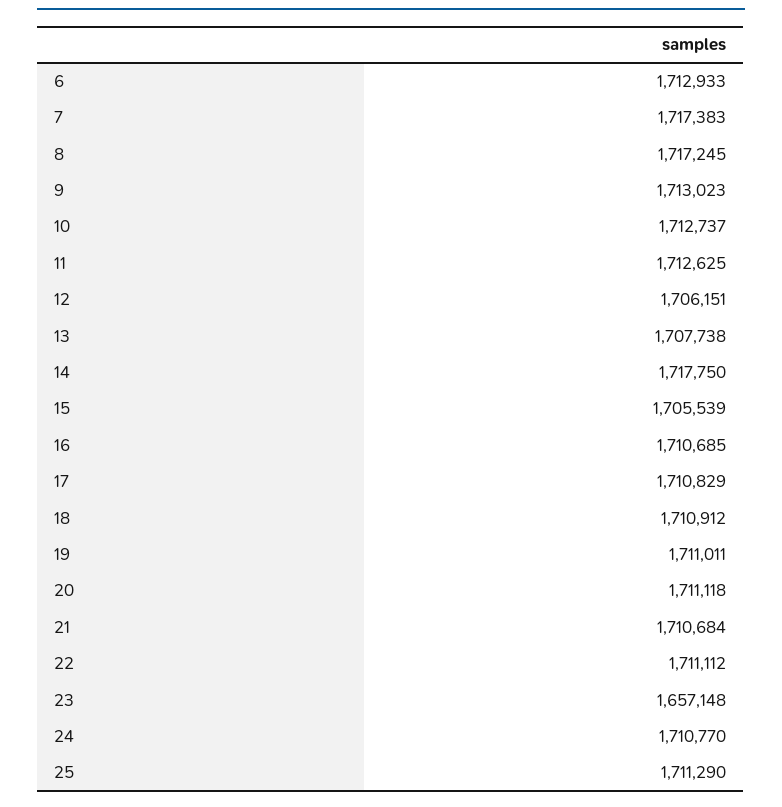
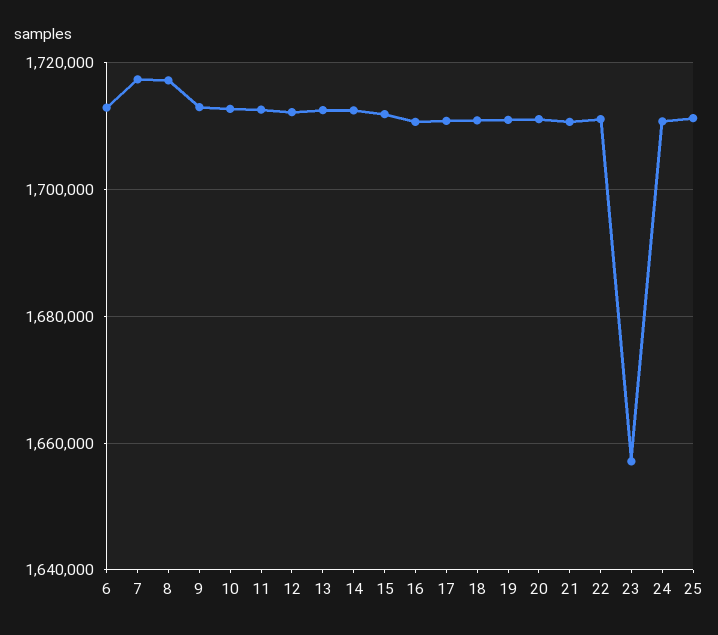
12: 1706151 -> 1712000
13: 1707738 -> 1712000
14: 1717750 -> 1712000
15: 1705539 -> 1712000

